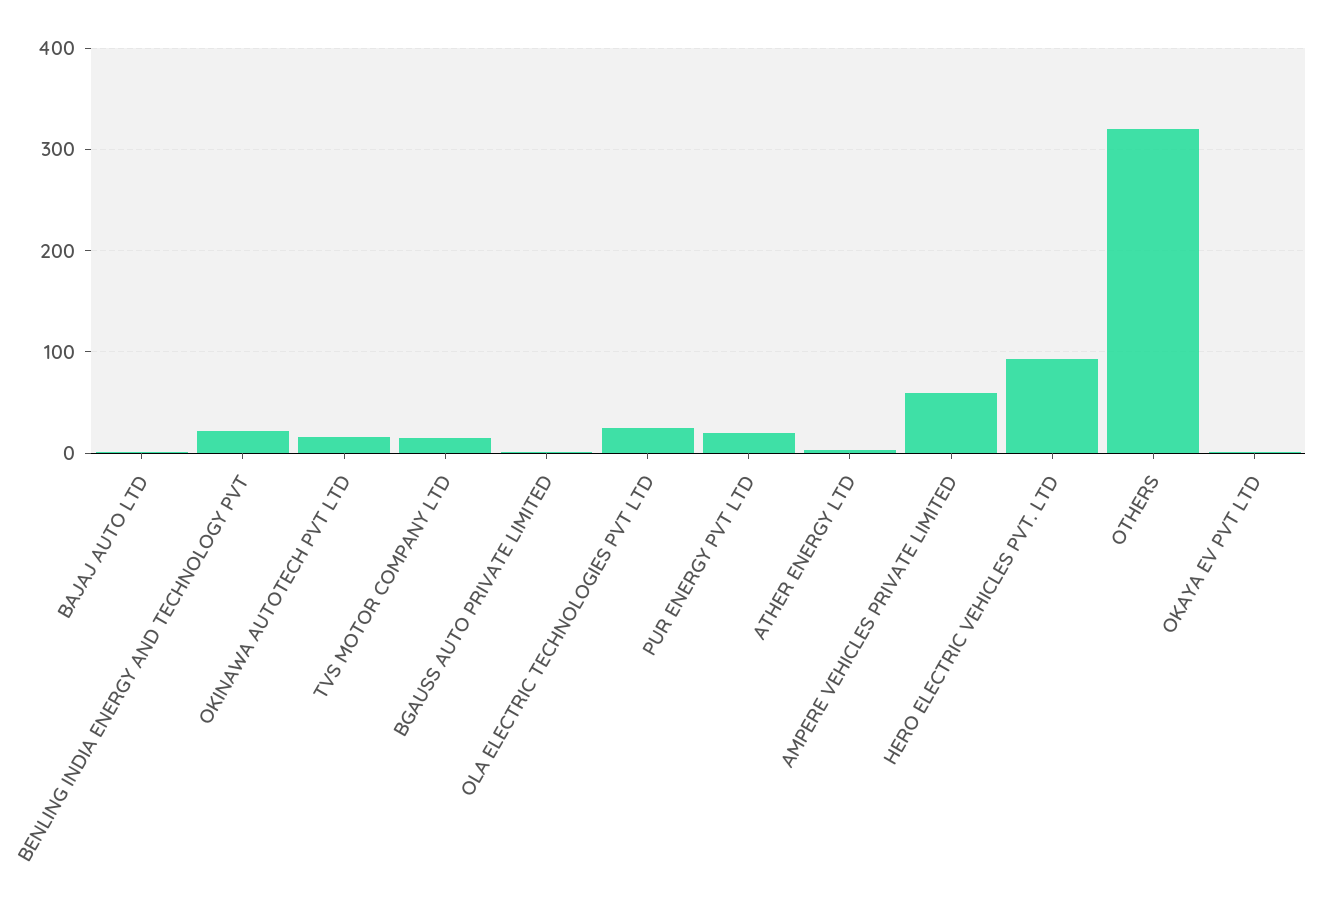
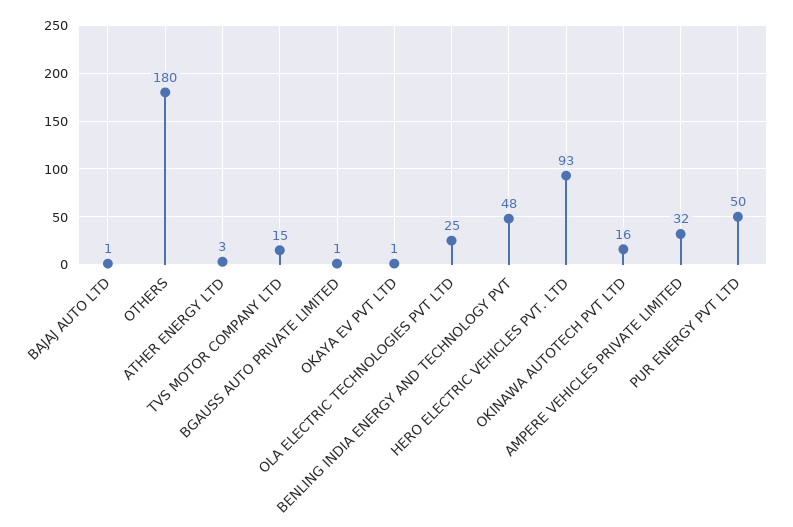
BENLING INDIA ENERGY AND TECHNOLOGY PVT: 20 -> 48
PUR ENERGY PVT LTD: 20 -> 50
AMPERE VEHICLES PRIVATE LIMITED: 60 -> 32
OTHERS: 320 -> 180

